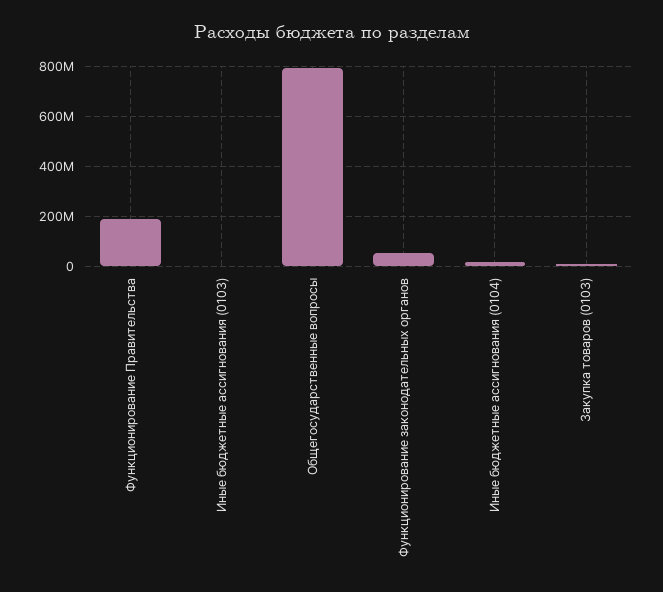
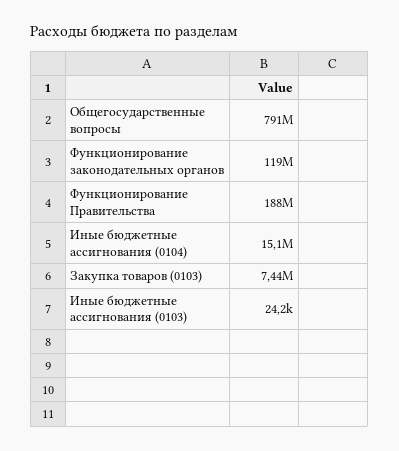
Функционирование законодательных органов: 50000000 -> 119000000

